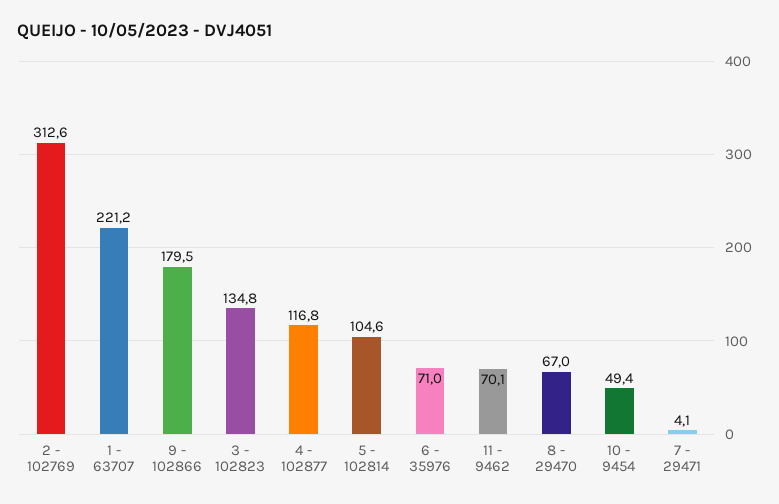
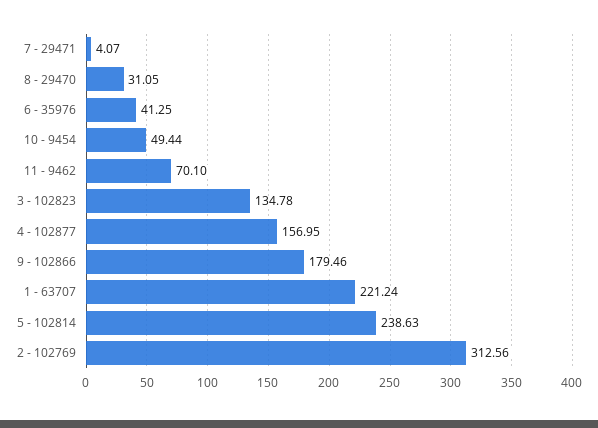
4 - 102877: 116.8 -> 156.95
5 - 102814: 104.6 -> 238.63
6 - 35976: 71 -> 41.25
8 - 29470: 67 -> 31.05

